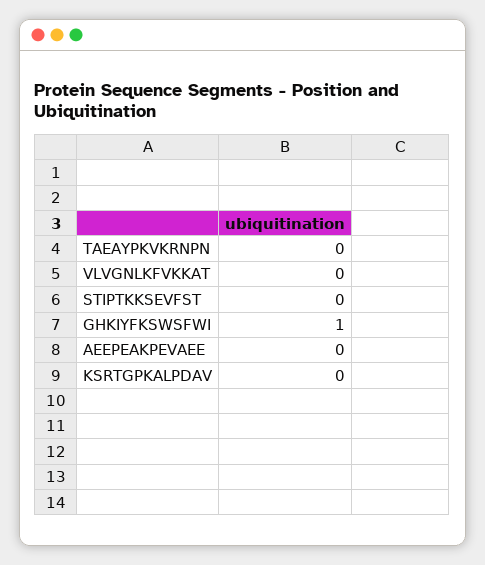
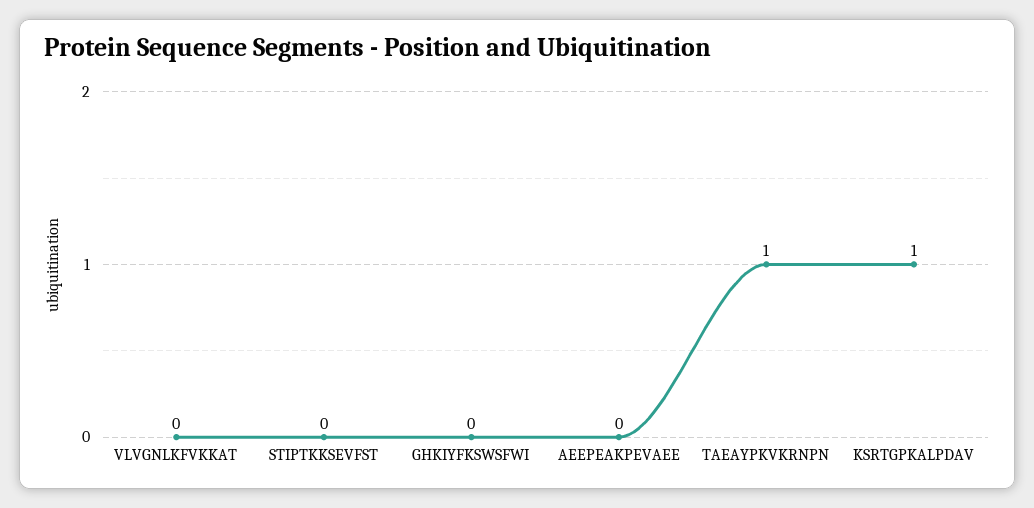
TAEAYPKVKRNPN: 0 -> 1
GHKIYFKSWSFWI: 1 -> 0
KSRTGPKALPDAV: 0 -> 1

